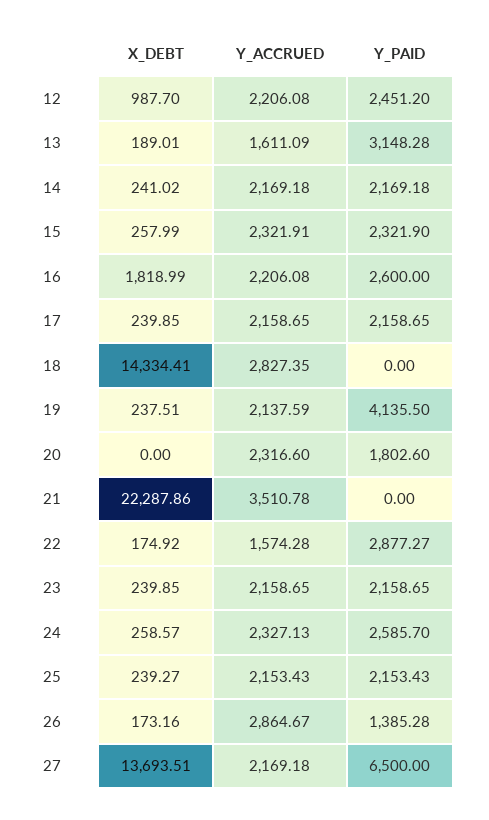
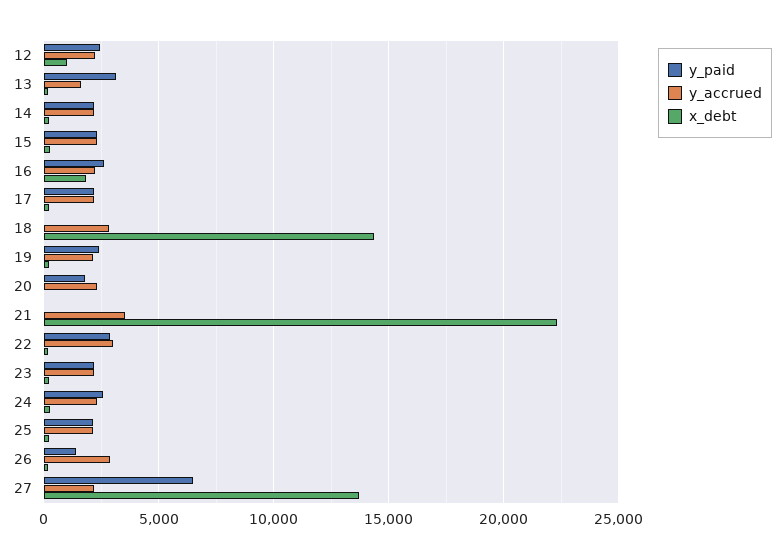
Y_PAID, 19: 4135.5 -> 2500
Y_ACCRUED, 22: 1574.28 -> 3000

